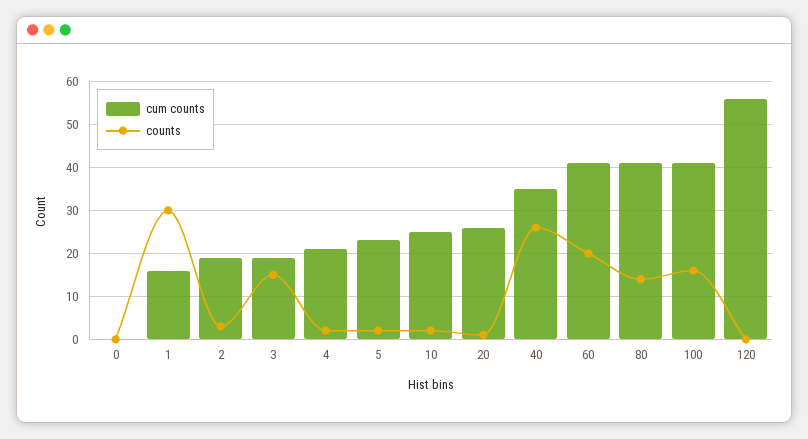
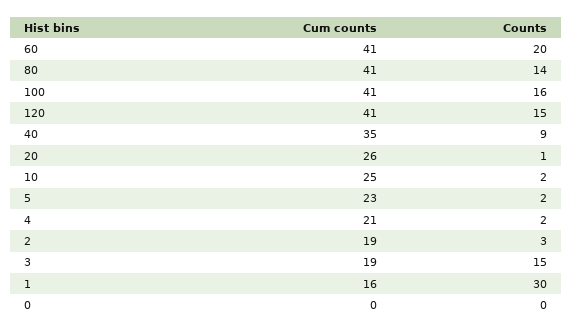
counts, 40: 25 -> 9
cum counts, 120: 55 -> 41
counts, 120: 0 -> 15

